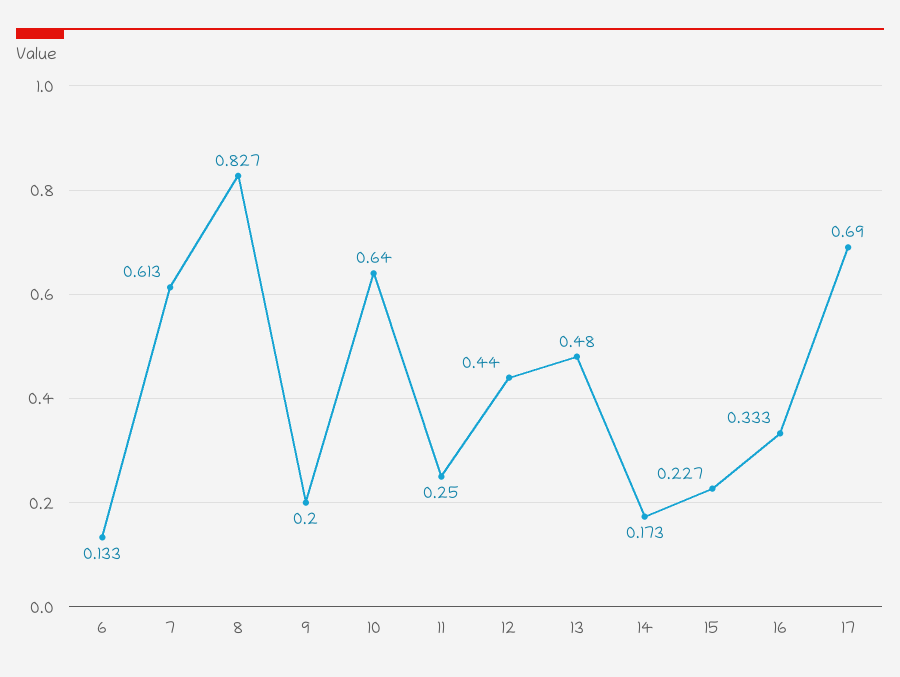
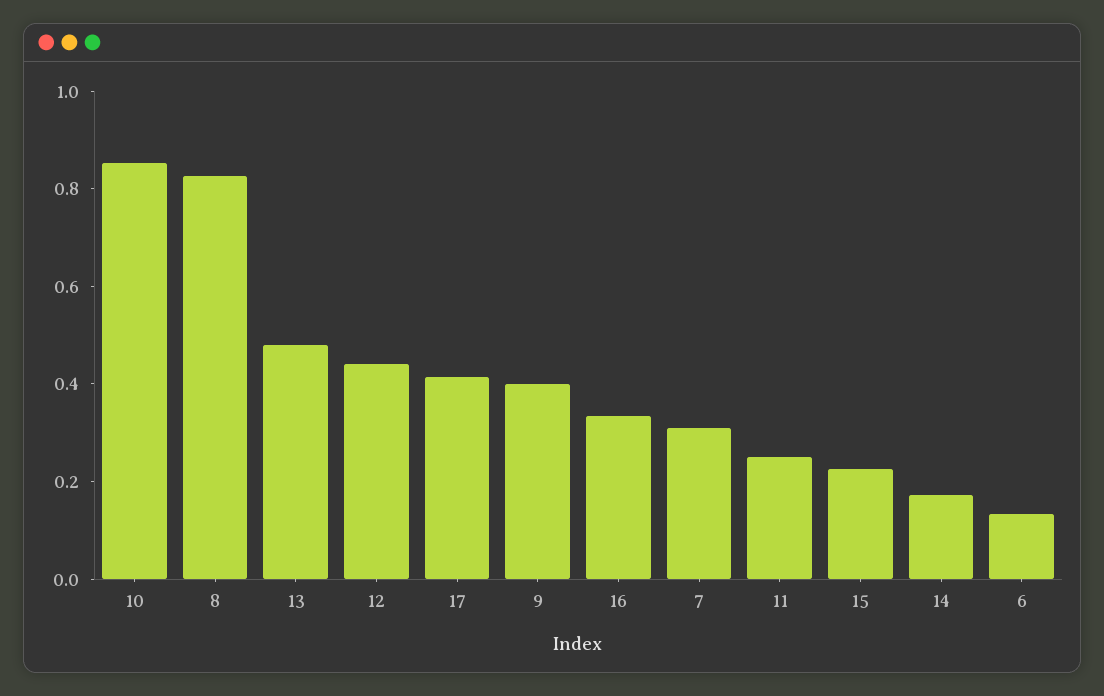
7: 0.613 -> 0.3
9: 0.2 -> 0.4
10: 0.64 -> 0.85
17: 0.69 -> 0.4

